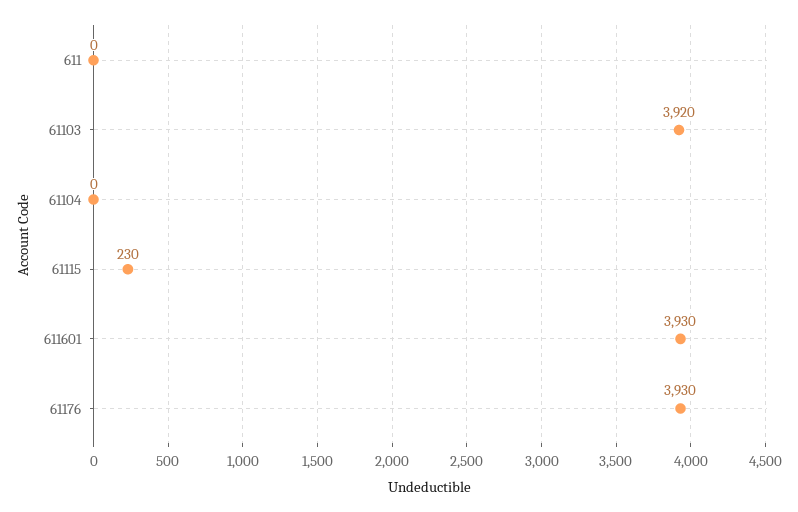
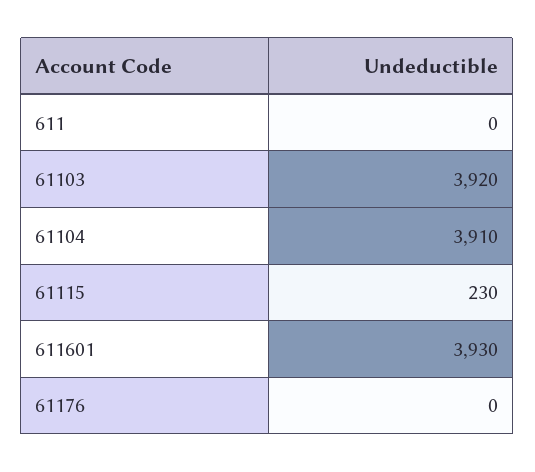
61104: 0 -> 3910
61176: 3930 -> 0

